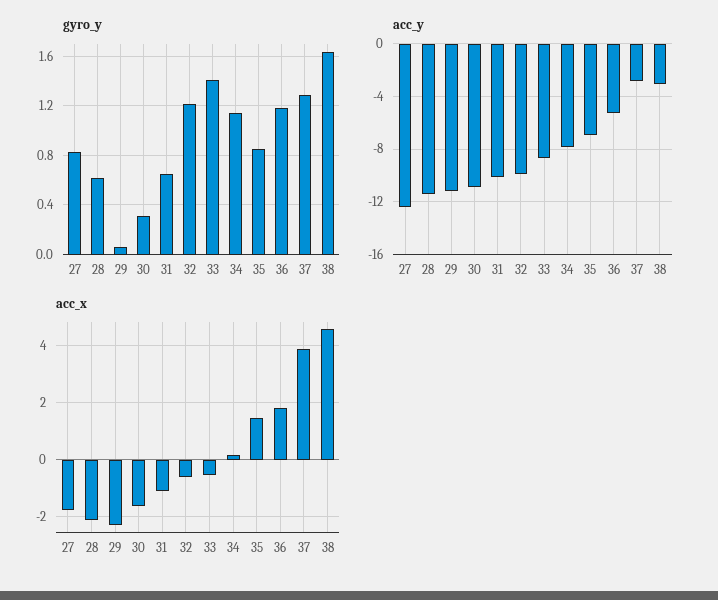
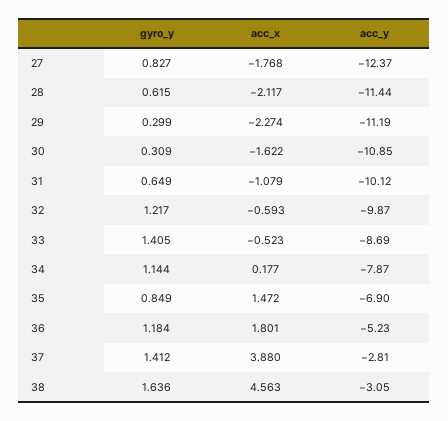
gyro_y, 29: 0.05 -> 0.299
gyro_y, 37: 1.3 -> 1.412

